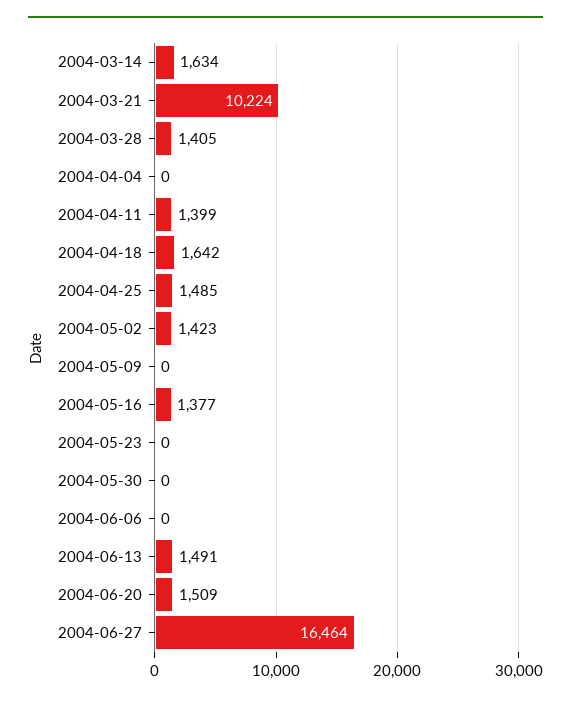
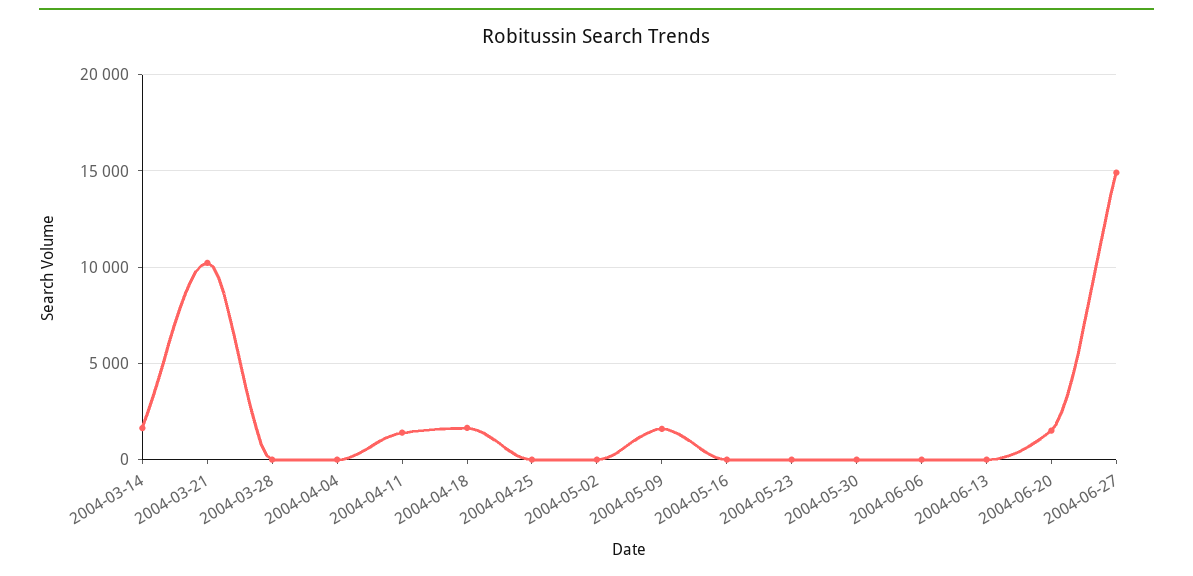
2004-03-28: 1405 -> 0
2004-04-25: 1485 -> 0
2004-05-02: 1423 -> 0
2004-05-09: 0 -> 1500
2004-05-16: 1377 -> 0
2004-06-13: 1491 -> 0
2004-06-27: 16464 -> 15000

